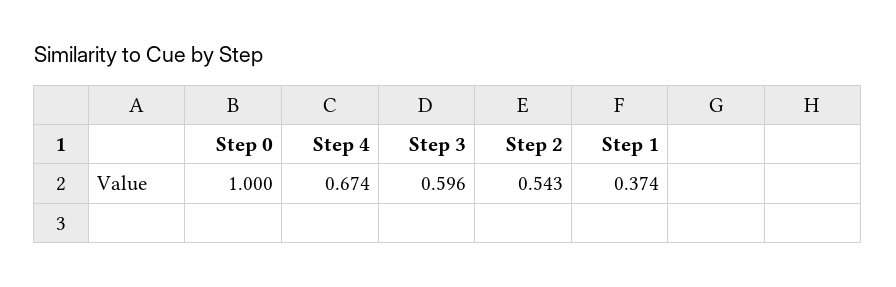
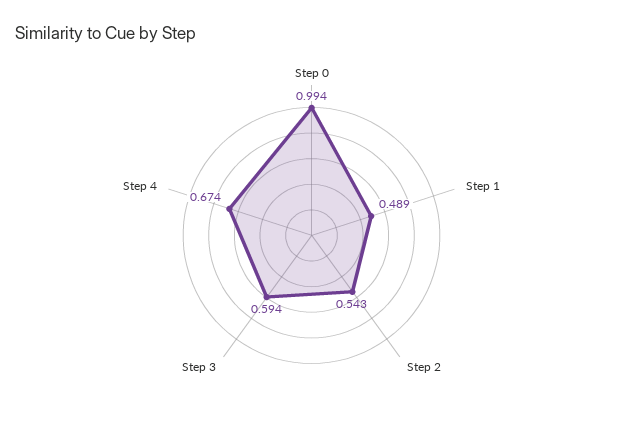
Step 0: 1 -> 0.994
Step 3: 0.596 -> 0.594
Step 1: 0.374 -> 0.489

